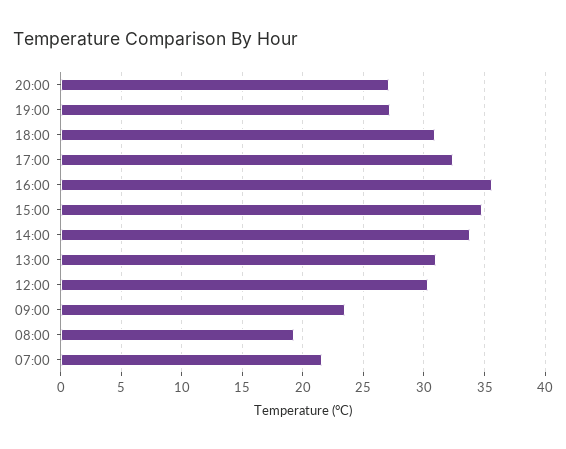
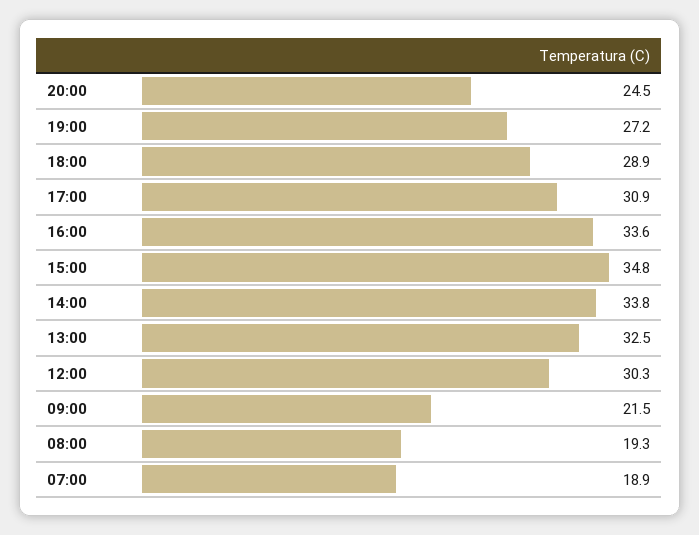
20:00: 27 -> 24.5
18:00: 31 -> 28.9
17:00: 32.5 -> 30.9
16:00: 35.5 -> 33.6
13:00: 31 -> 32.5
09:00: 23.5 -> 21.5
07:00: 21.5 -> 18.9

